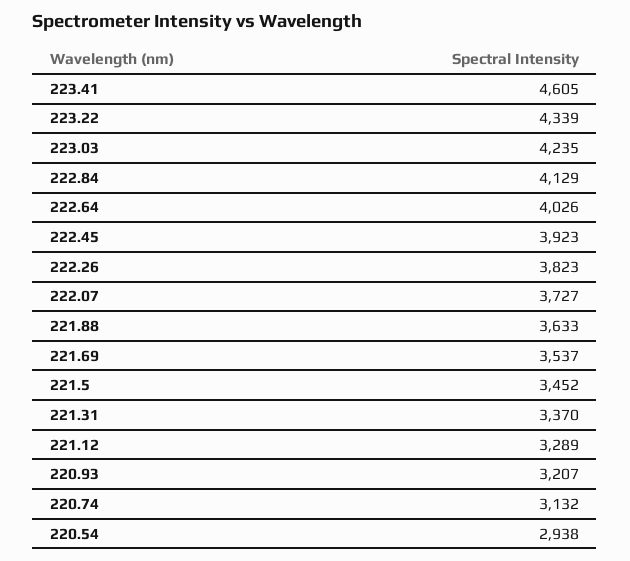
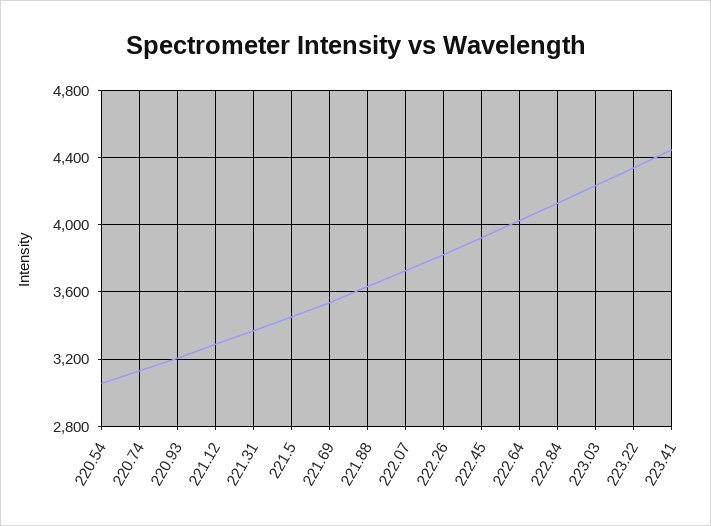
223.41: 4605 -> 4450
220.54: 2938 -> 3050

